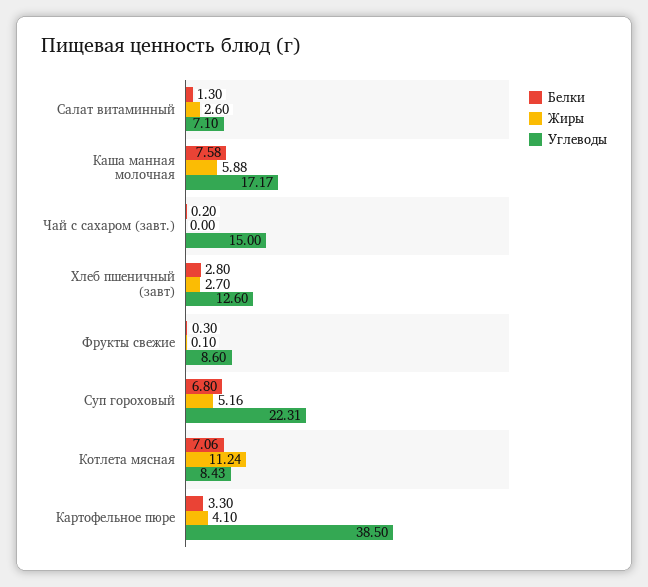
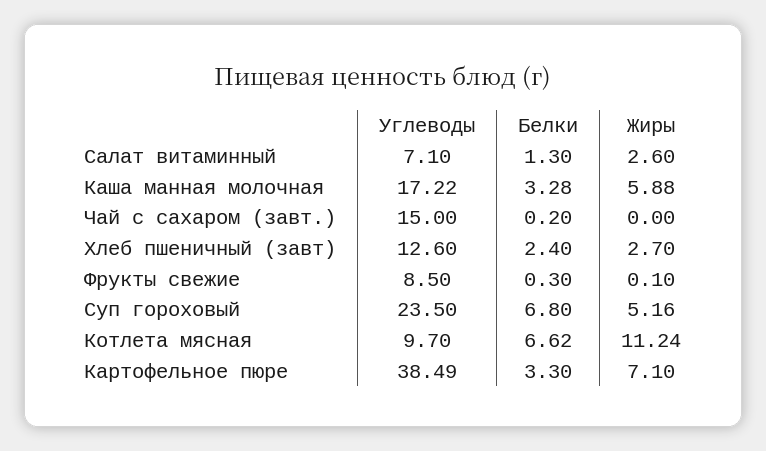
Белки, Каша манная молочная: 7.58 -> 3.28
Углеводы, Каша манная молочная: 17.17 -> 17.22
Белки, Хлеб пшеничный (завт): 2.8 -> 2.4
Углеводы, Фрукты свежие: 8.6 -> 8.5
Углеводы, Суп гороховый: 22.31 -> 23.5
Белки, Котлета мясная: 7.06 -> 6.62
Углеводы, Котлета мясная: 8.43 -> 9.7
Жиры, Картофельное пюре: 4.1 -> 7.1
Углеводы, Картофельное пюре: 38.5 -> 38.49

